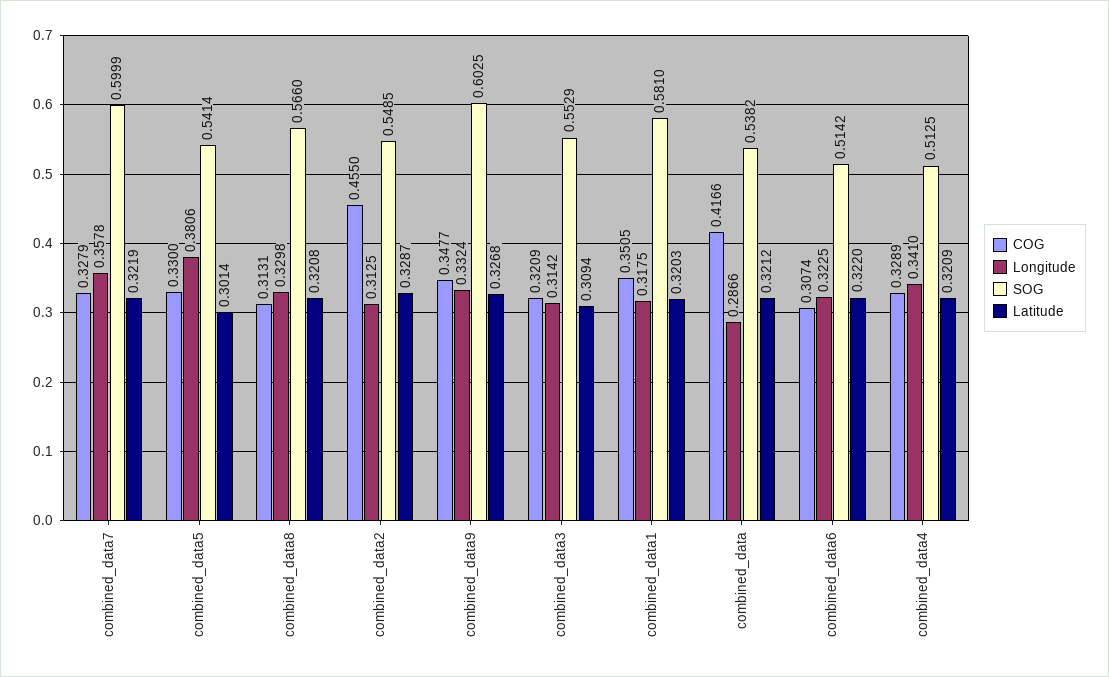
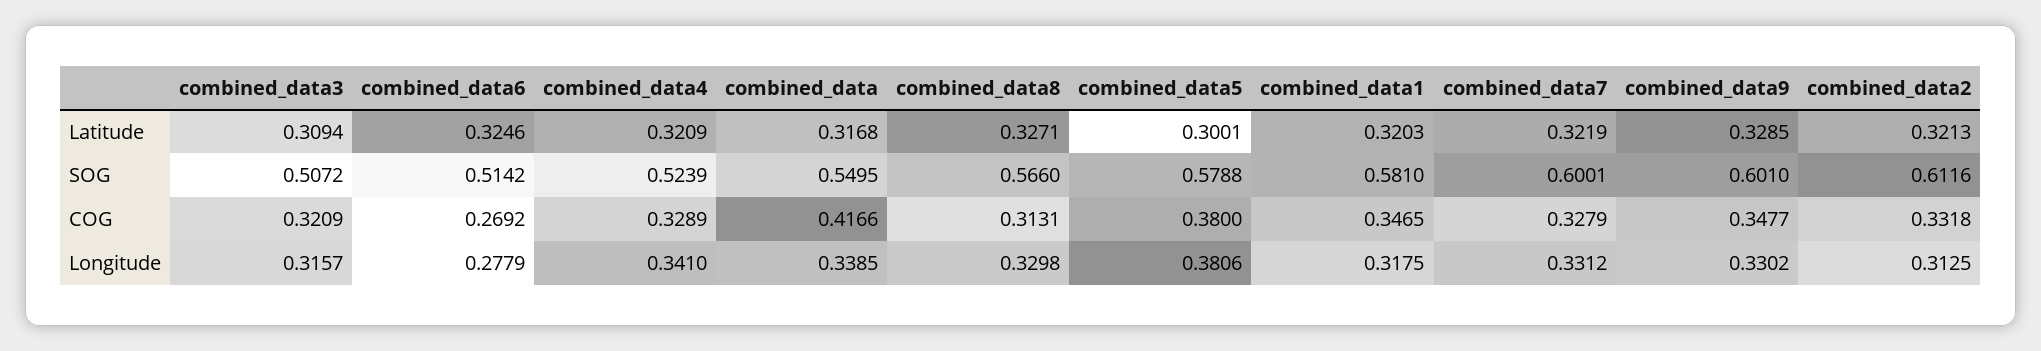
Longitude, combined_data7: 0.3578 -> 0.3312
SOG, combined_data7: 0.5999 -> 0.6001
COG, combined_data5: 0.33 -> 0.38
SOG, combined_data5: 0.5414 -> 0.5788
Latitude, combined_data5: 0.3014 -> 0.3001
Latitude, combined_data8: 0.3208 -> 0.3271
COG, combined_data2: 0.455 -> 0.3318
SOG, combined_data2: 0.5485 -> 0.6116
Latitude, combined_data2: 0.3287 -> 0.3213
Longitude, combined_data9: 0.3324 -> 0.3302
SOG, combined_data9: 0.6025 -> 0.601
Latitude, combined_data9: 0.3268 -> 0.3285
Longitude, combined_data3: 0.3142 -> 0.3157
SOG, combined_data3: 0.5529 -> 0.5072
COG, combined_data1: 0.3505 -> 0.3465
Longitude, combined_data: 0.2866 -> 0.3385
SOG, combined_data: 0.5382 -> 0.5495
Latitude, combined_data: 0.3212 -> 0.3168
COG, combined_data6: 0.3074 -> 0.2692
Longitude, combined_data6: 0.3225 -> 0.2779
Latitude, combined_data6: 0.322 -> 0.3246
SOG, combined_data4: 0.5125 -> 0.5239

